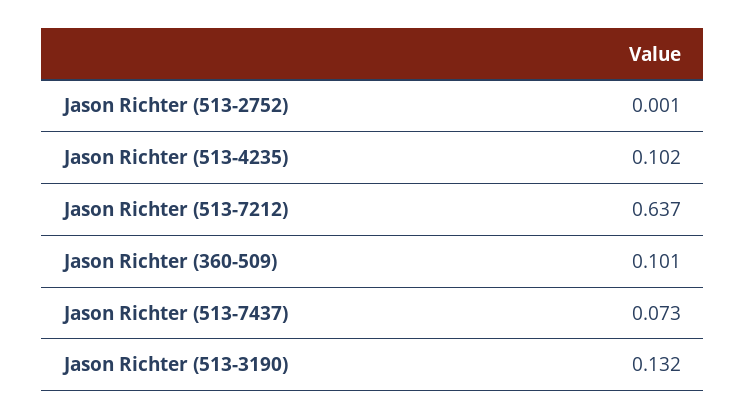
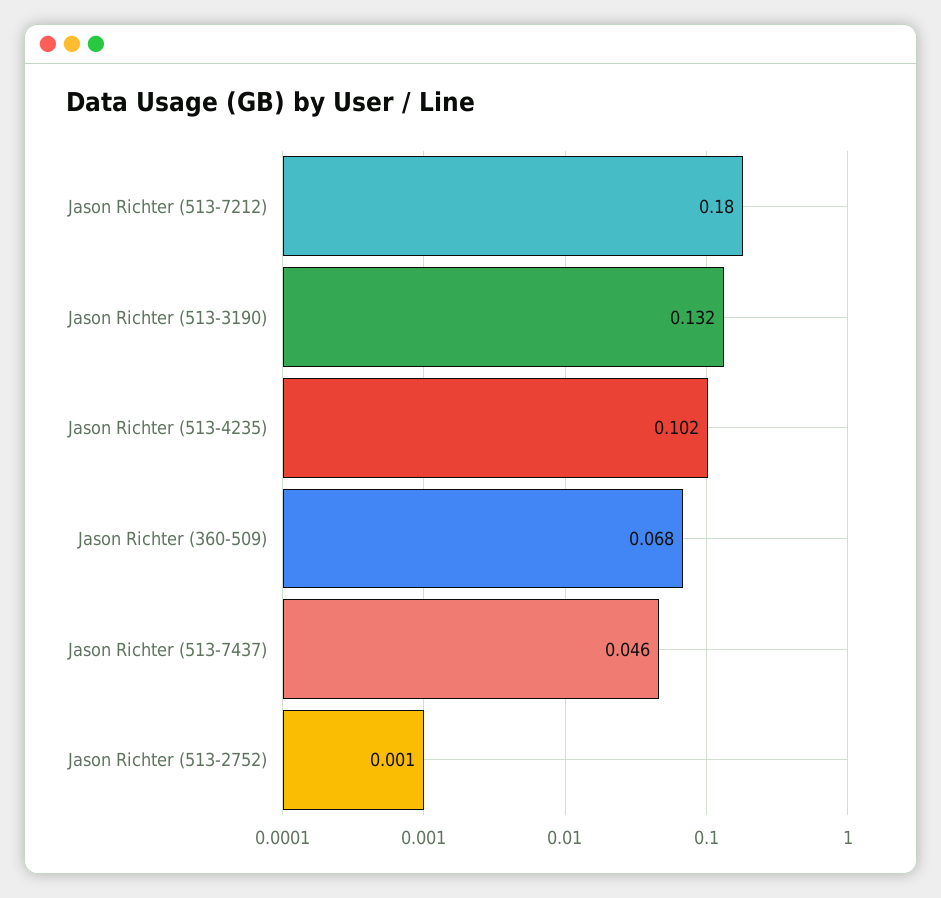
Jason Richter (513-7212): 0.637 -> 0.18
Jason Richter (360-509): 0.101 -> 0.068
Jason Richter (513-7437): 0.073 -> 0.046

